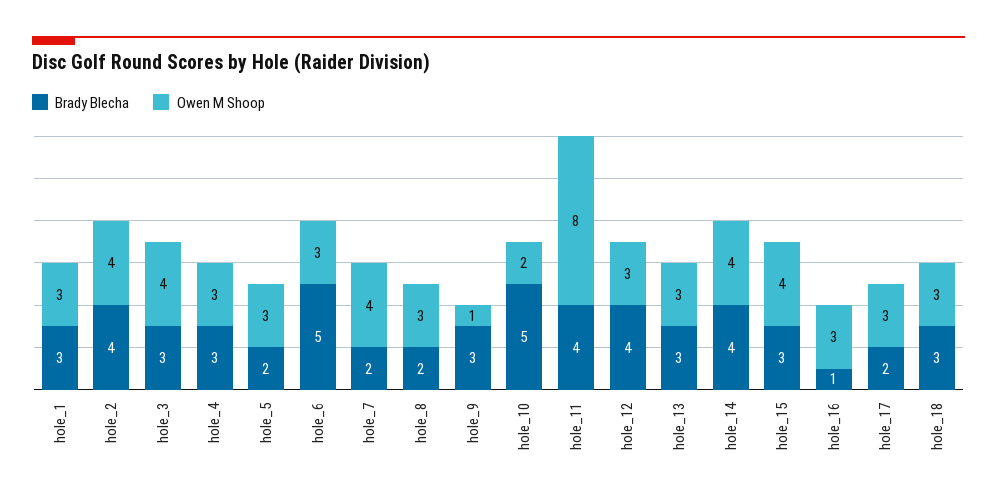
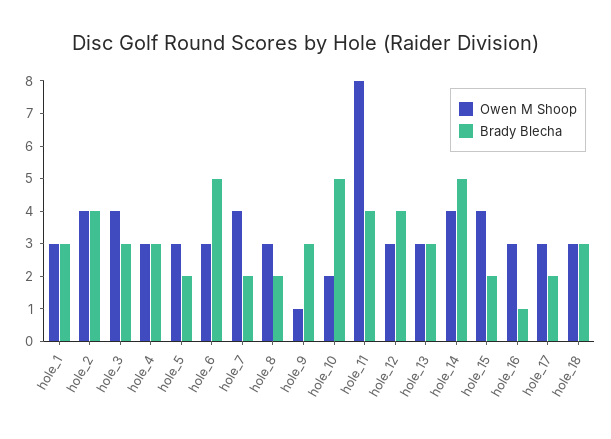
Brady Blecha, hole_14: 4 -> 5
Brady Blecha, hole_15: 3 -> 2

